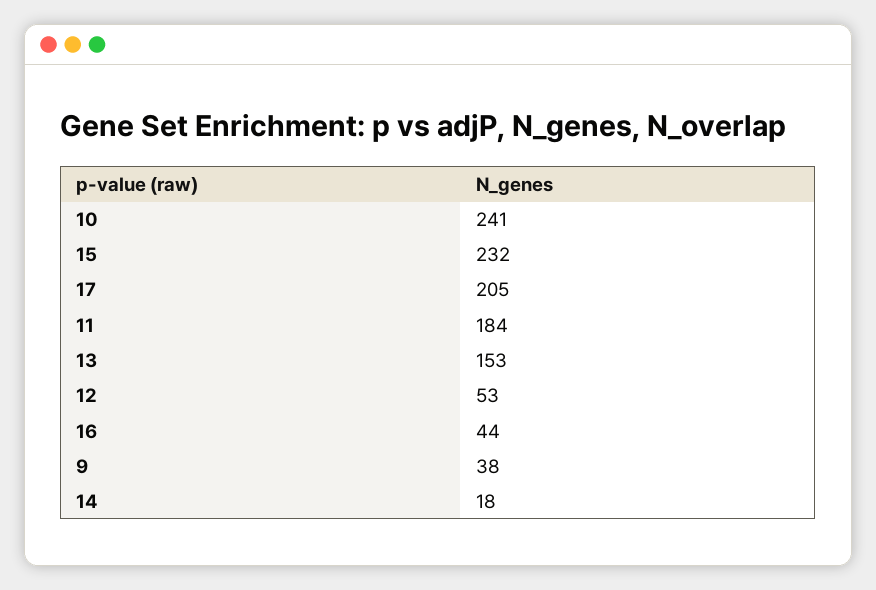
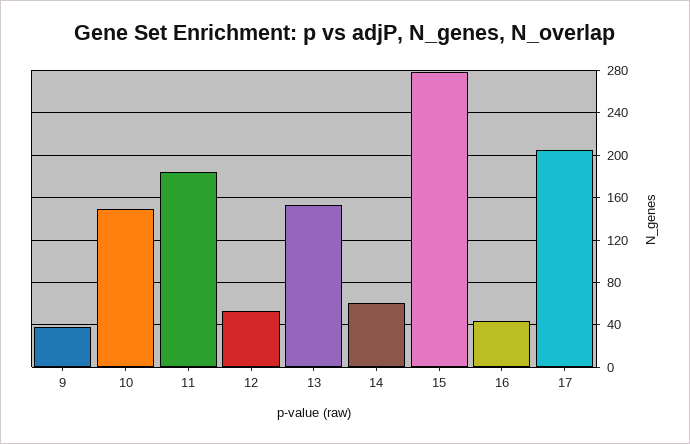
10: 241 -> 150
15: 232 -> 280
14: 18 -> 60

